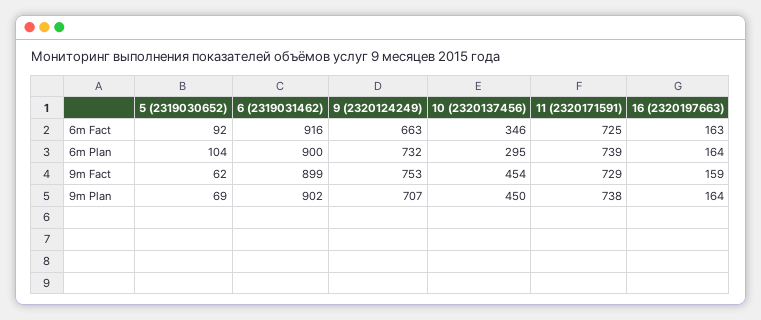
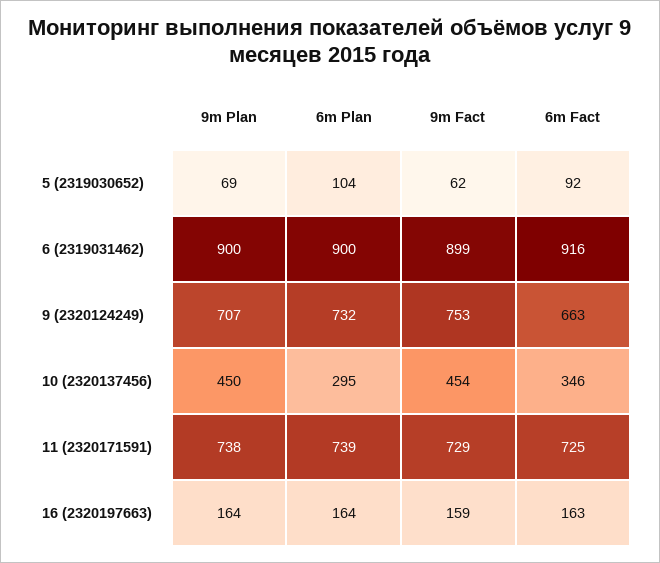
6 (2319031462), 9m Plan: 902 -> 900

